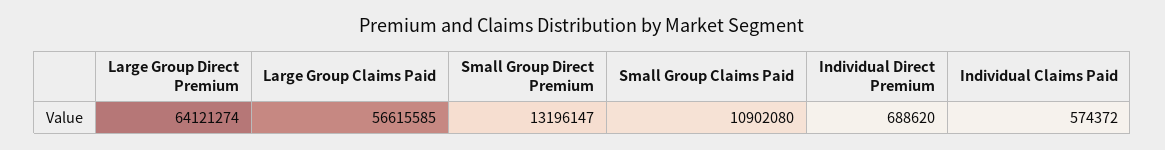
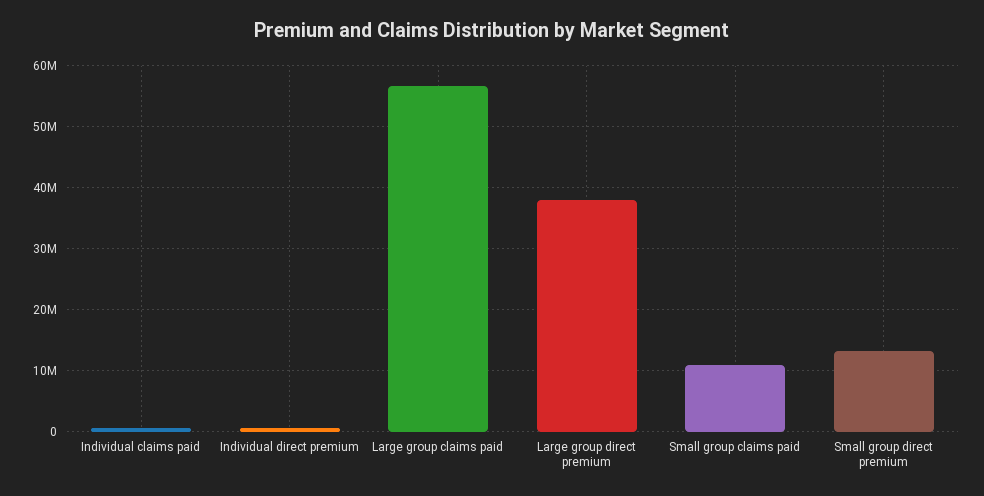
Large Group Direct Premium: 64121274 -> 38000000

